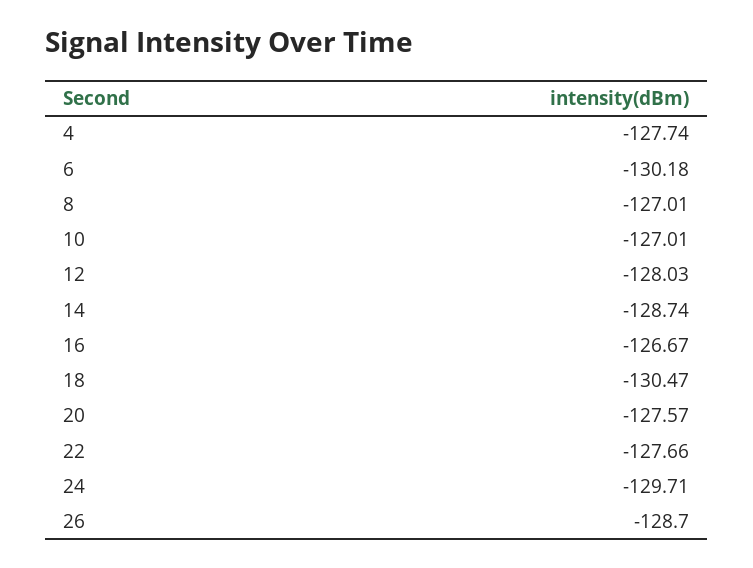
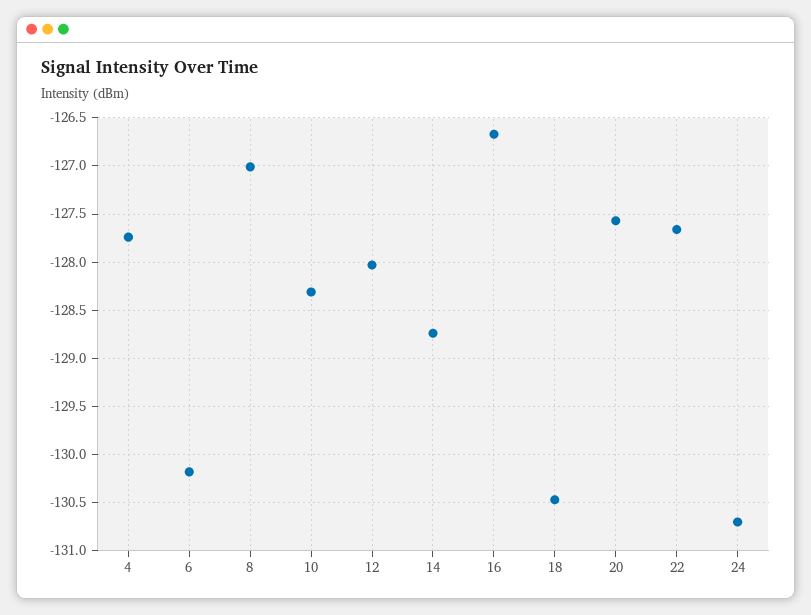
10: -127.01 -> -128.3
24: -129.71 -> -130.7
26: -128.7 -> none

